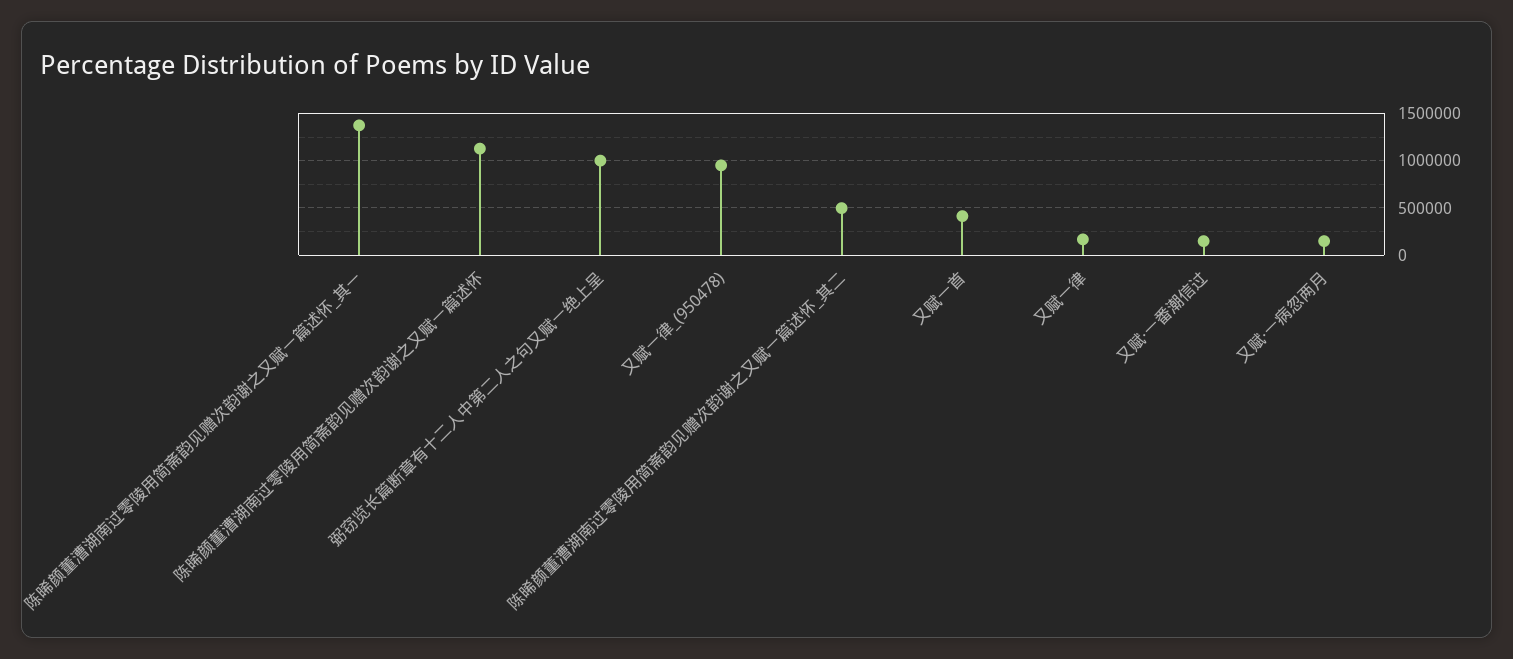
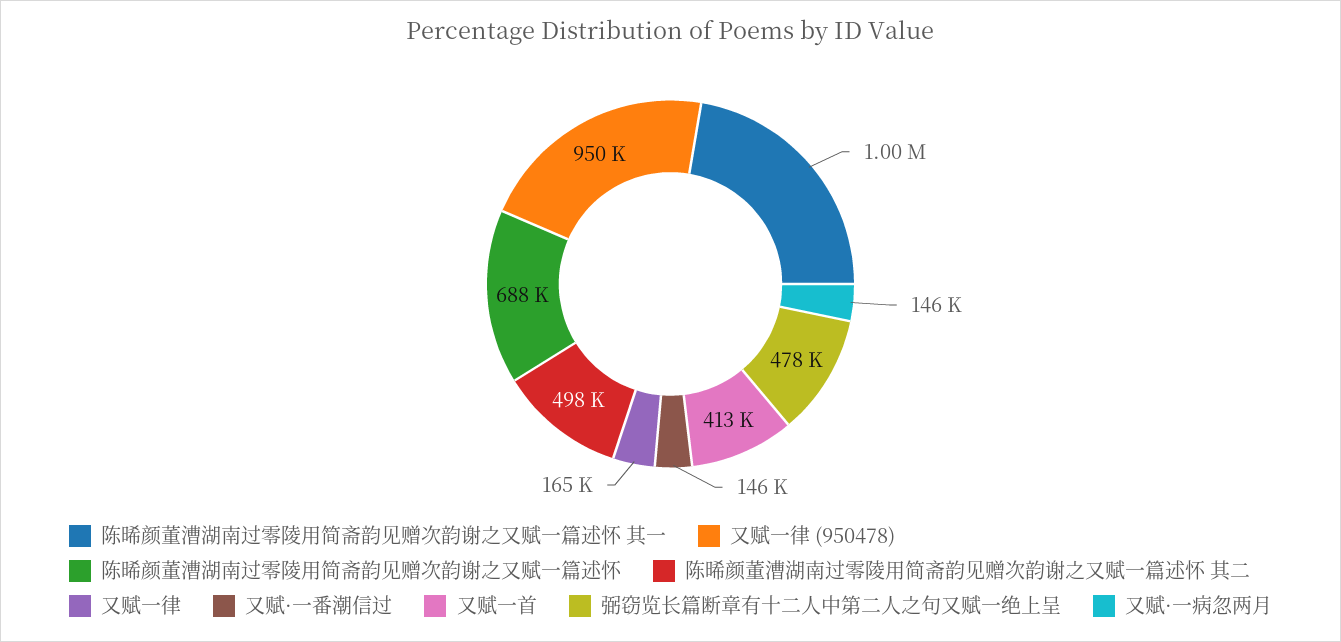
陈晞颜董漕湖南过零陵用简斋韵见赠次韵谢之又赋一篇述怀_其一: 1400000 -> 1000000
陈晞颜董漕湖南过零陵用简斋韵见赠次韵谢之又赋一篇述怀: 1100000 -> 688000
弼窃览长篇断章有十二人中第二人之句又赋一绝上呈: 1000000 -> 478000

